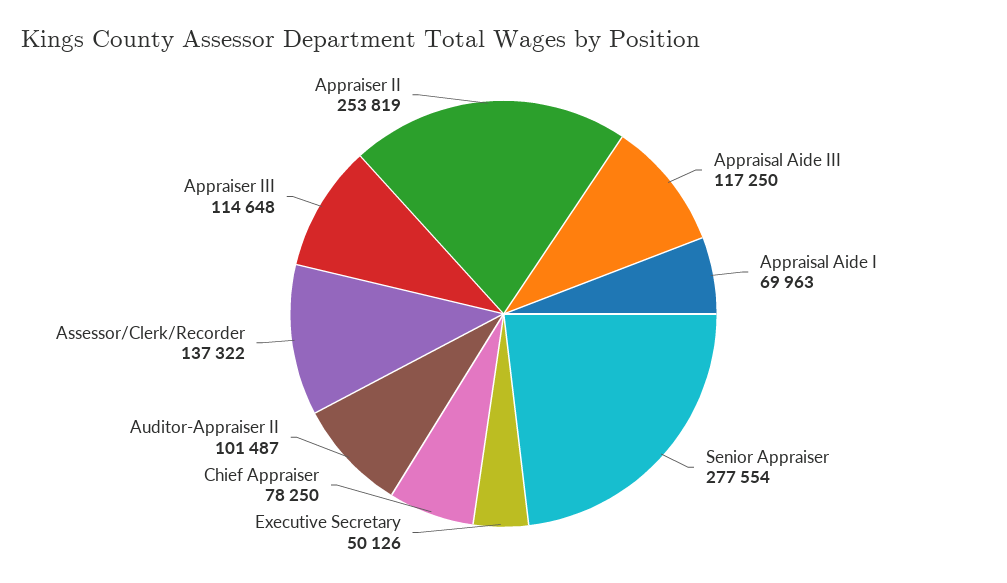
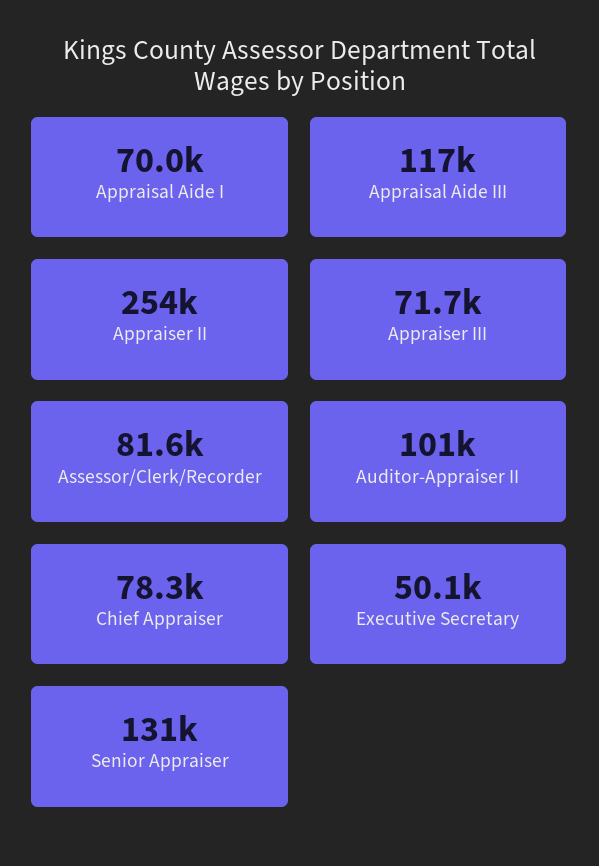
Senior Appraiser: 277554 -> 131000
Assessor/Clerk/Recorder: 137322 -> 81600
Appraiser III: 114648 -> 71700

